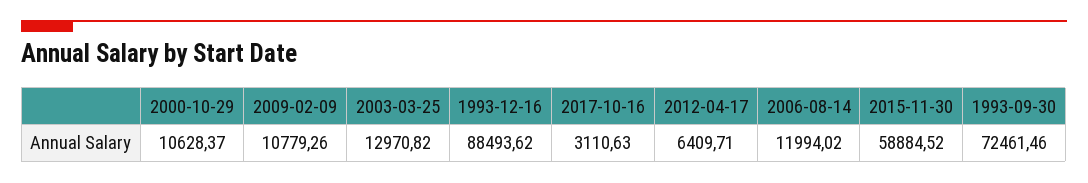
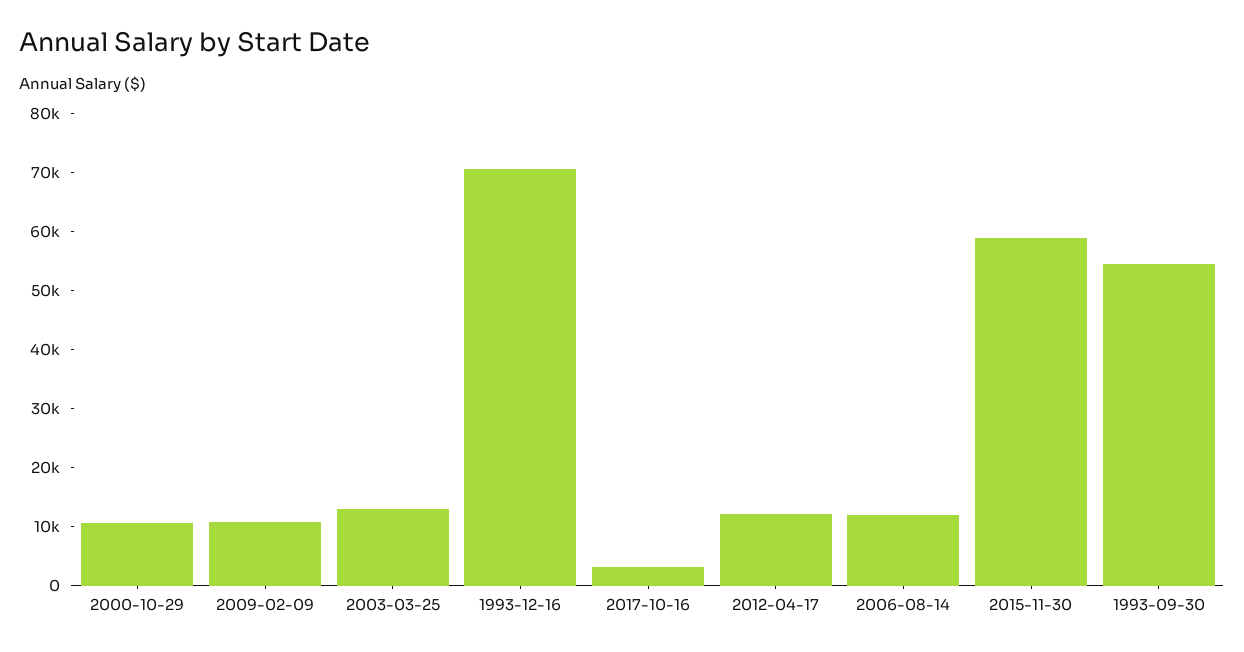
1993-12-16: 88493.62 -> 70000
2012-04-17: 6409.71 -> 12000
1993-09-30: 72461.46 -> 54000

